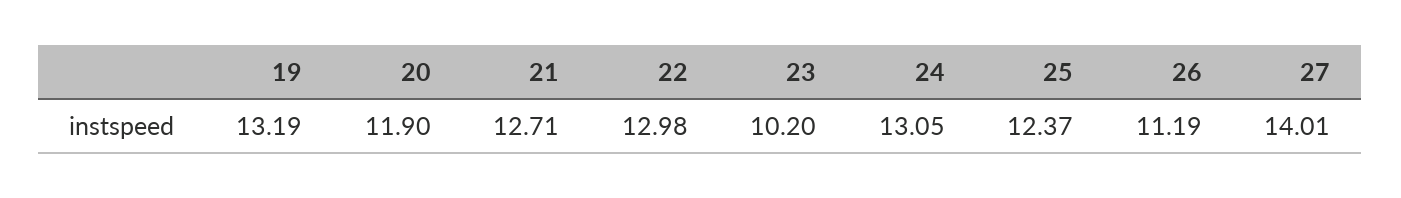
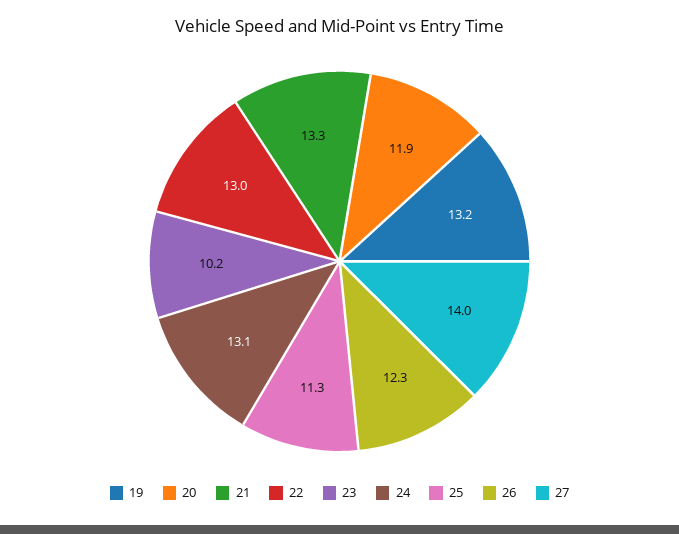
21: 12.71 -> 13.3
25: 12.37 -> 11.3
26: 11.19 -> 12.3

